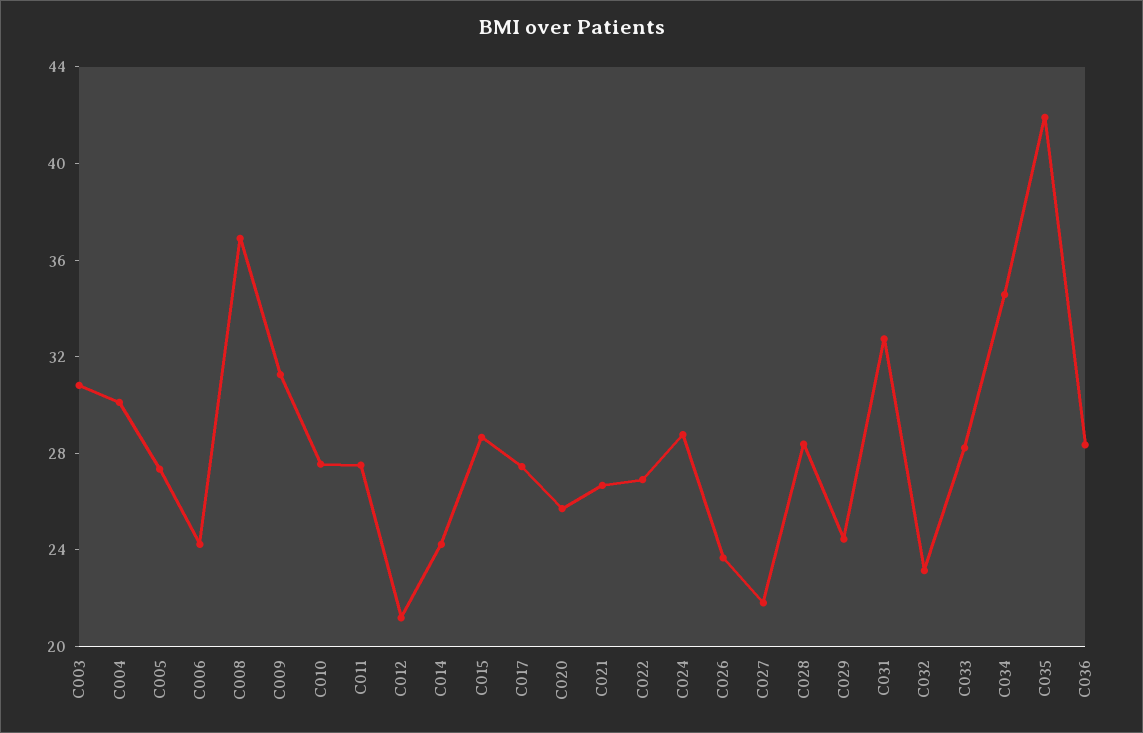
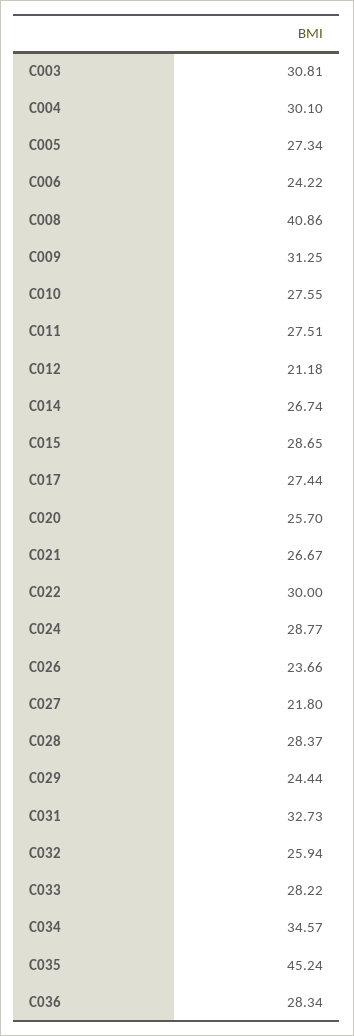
C008: 37 -> 40.86
C014: 24 -> 26.74
C022: 27 -> 30
C032: 23 -> 25.94
C035: 42 -> 45.24

